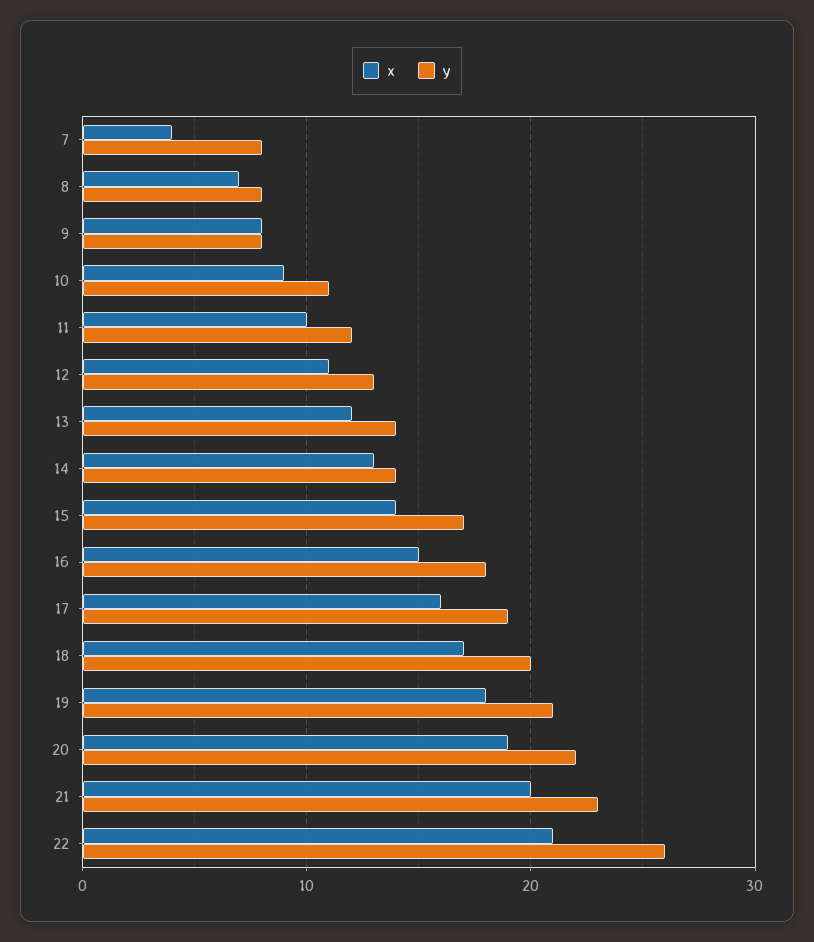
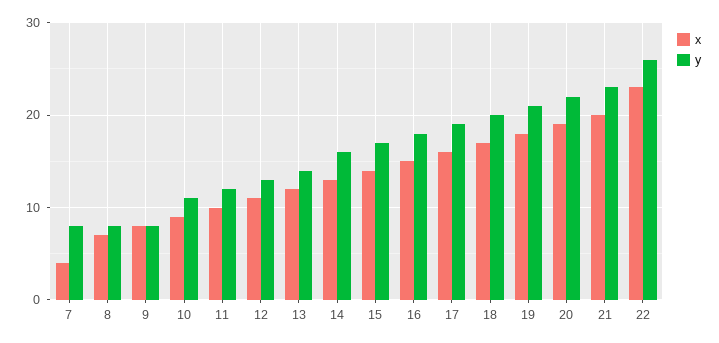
y, 14: 14 -> 16
x, 22: 21 -> 23

